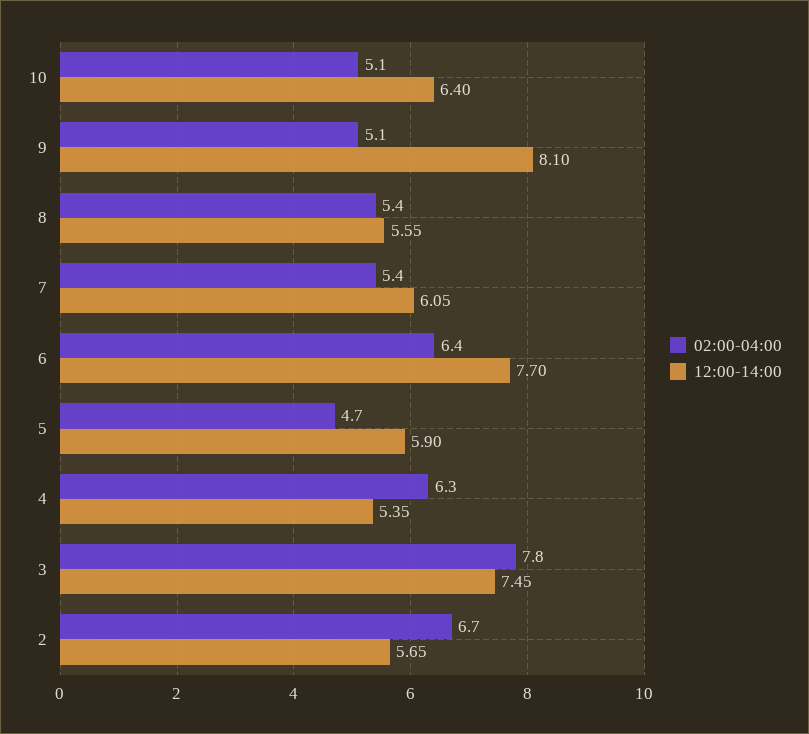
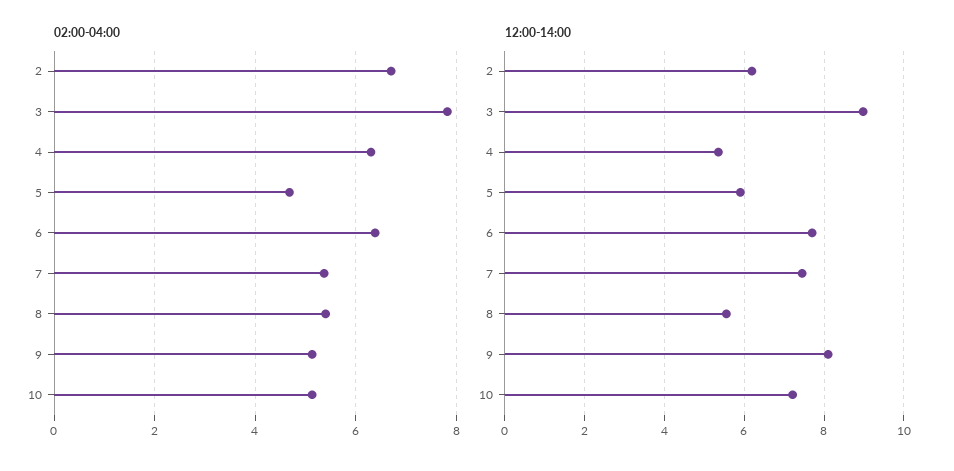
12:00-14:00, 10: 6.4 -> 7.2
12:00-14:00, 7: 6.05 -> 7.4
12:00-14:00, 3: 7.45 -> 9
12:00-14:00, 2: 5.65 -> 6.2

